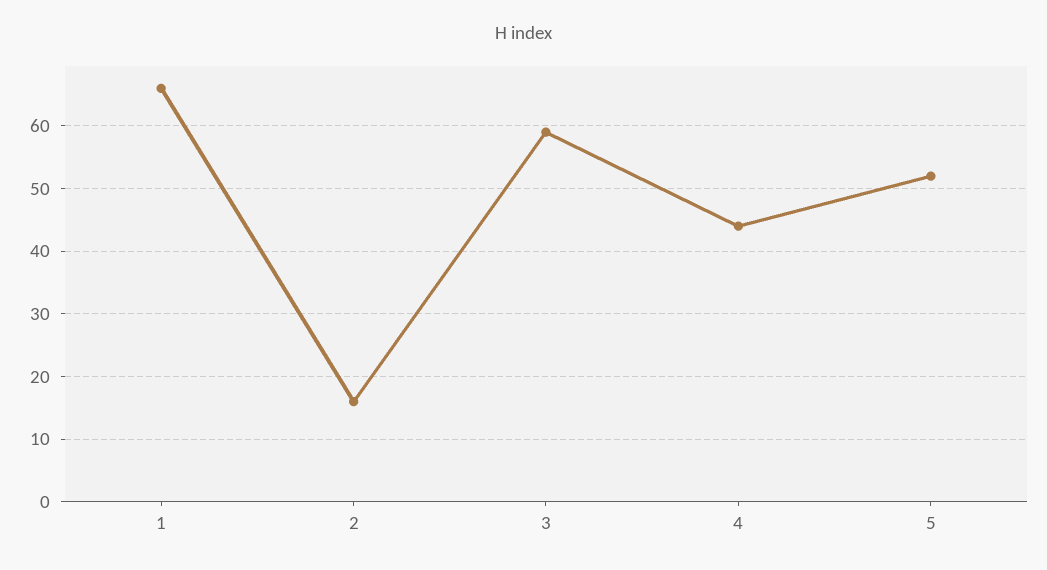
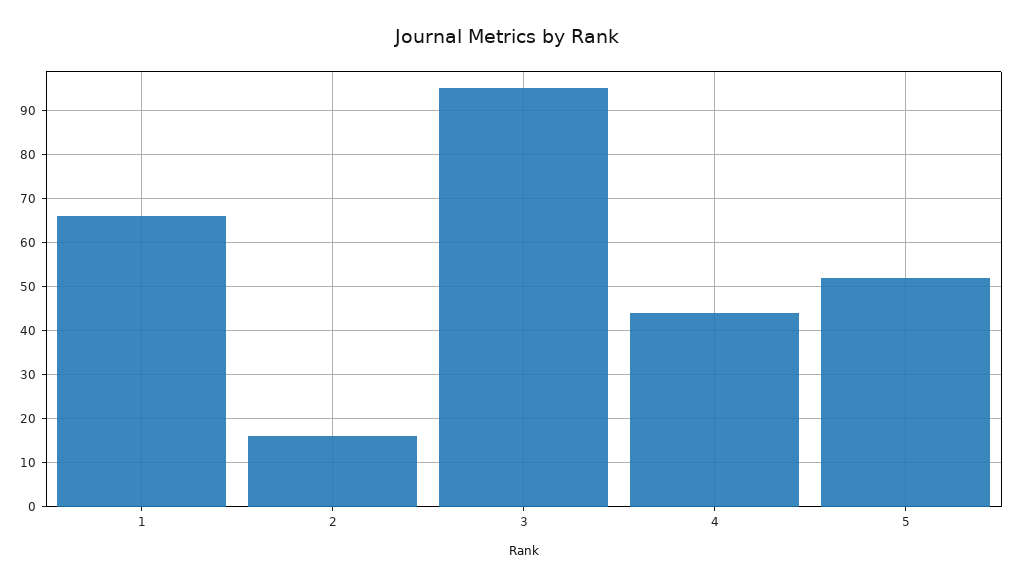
3: 59 -> 95

